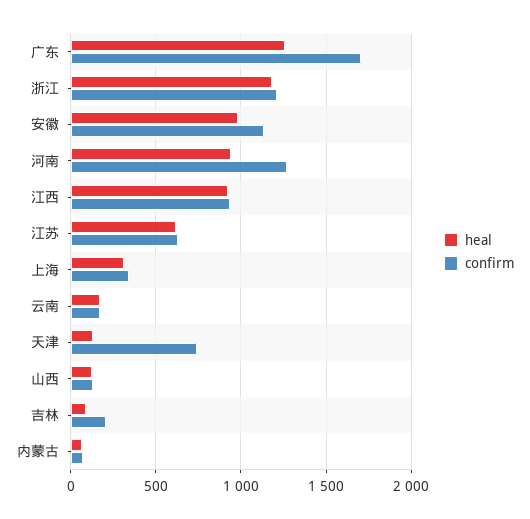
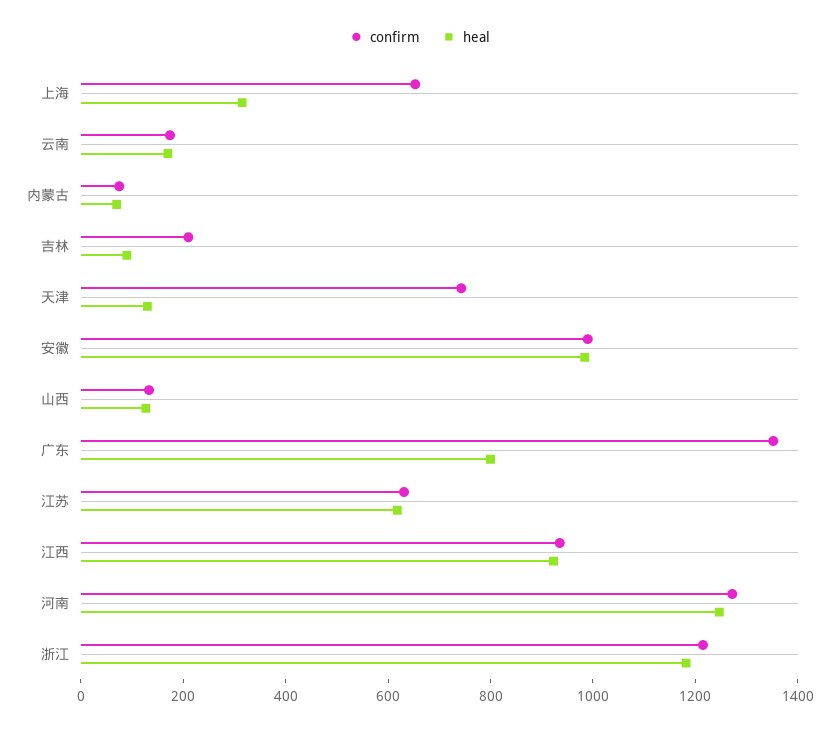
heal, 广东: 1250 -> 800
confirm, 广东: 1700 -> 1350
confirm, 安徽: 1150 -> 1000
heal, 河南: 950 -> 1250
confirm, 上海: 350 -> 650

